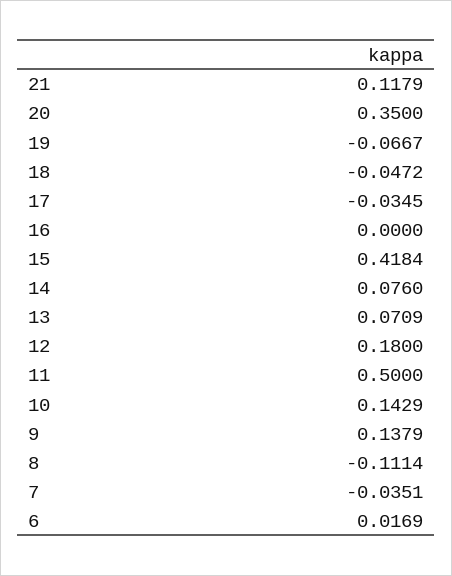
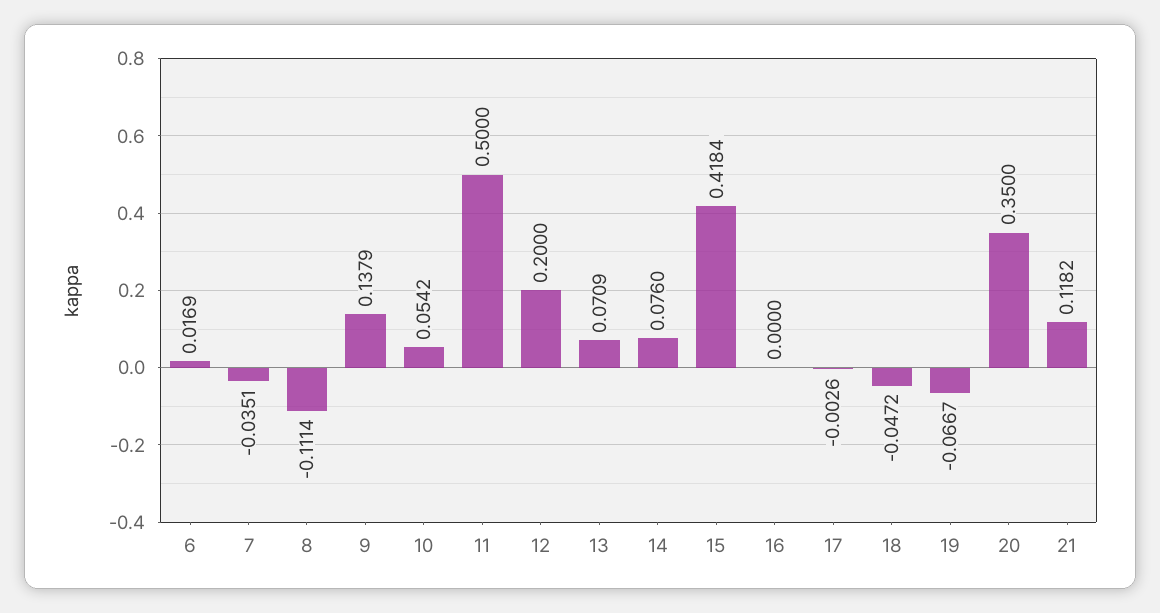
21: 0.1179 -> 0.1182
17: -0.0345 -> -0.0026
12: 0.18 -> 0.2
10: 0.1429 -> 0.0542

